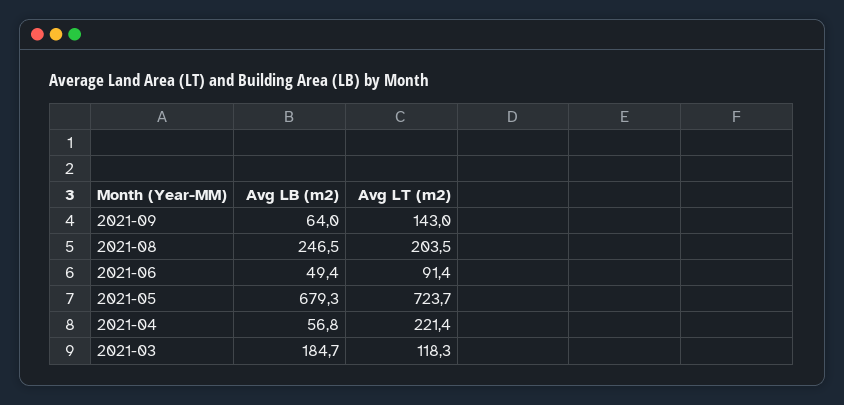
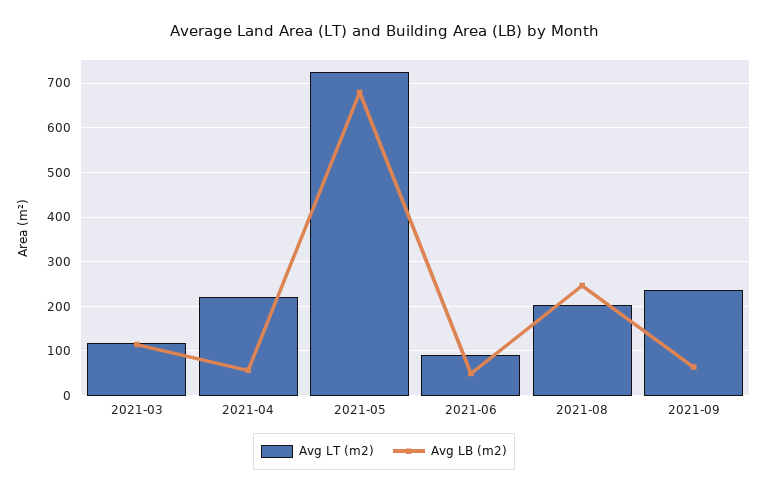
Avg LT (m2), 2021-09: 143 -> 240
Avg LB (m2), 2021-03: 184.7 -> 120

